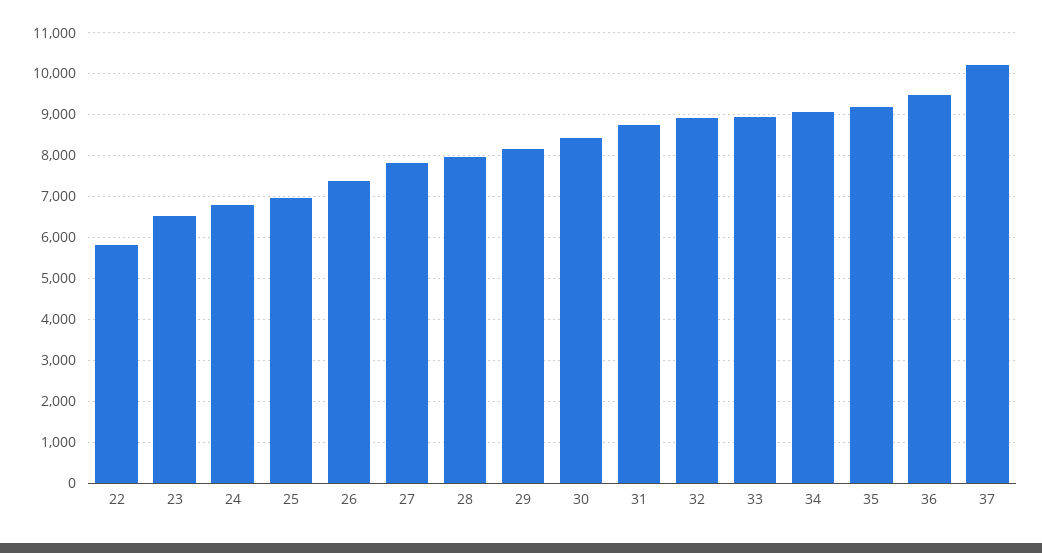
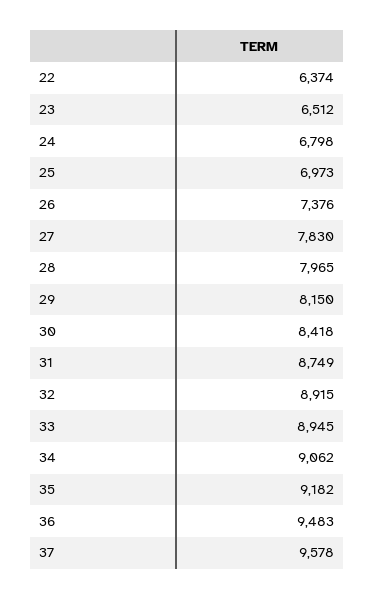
22: 5800 -> 6374
37: 10200 -> 9578

